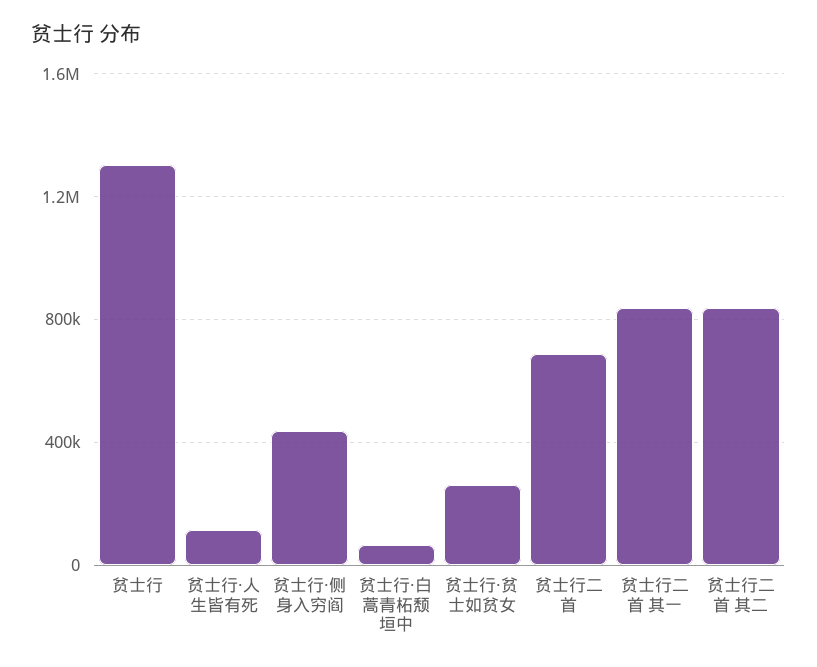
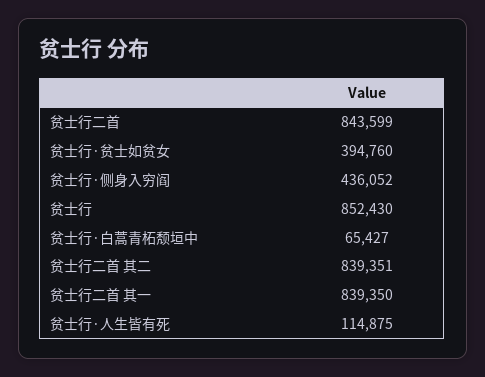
贫士行: 1300000 -> 852430
贫士行·贫士如贫女: 250000 -> 394760
贫士行二首: 700000 -> 843599

